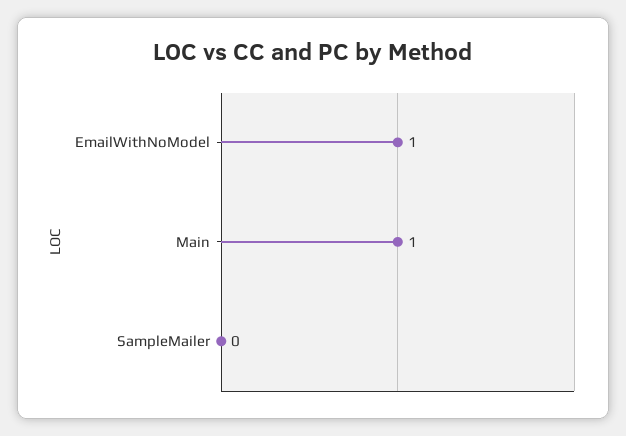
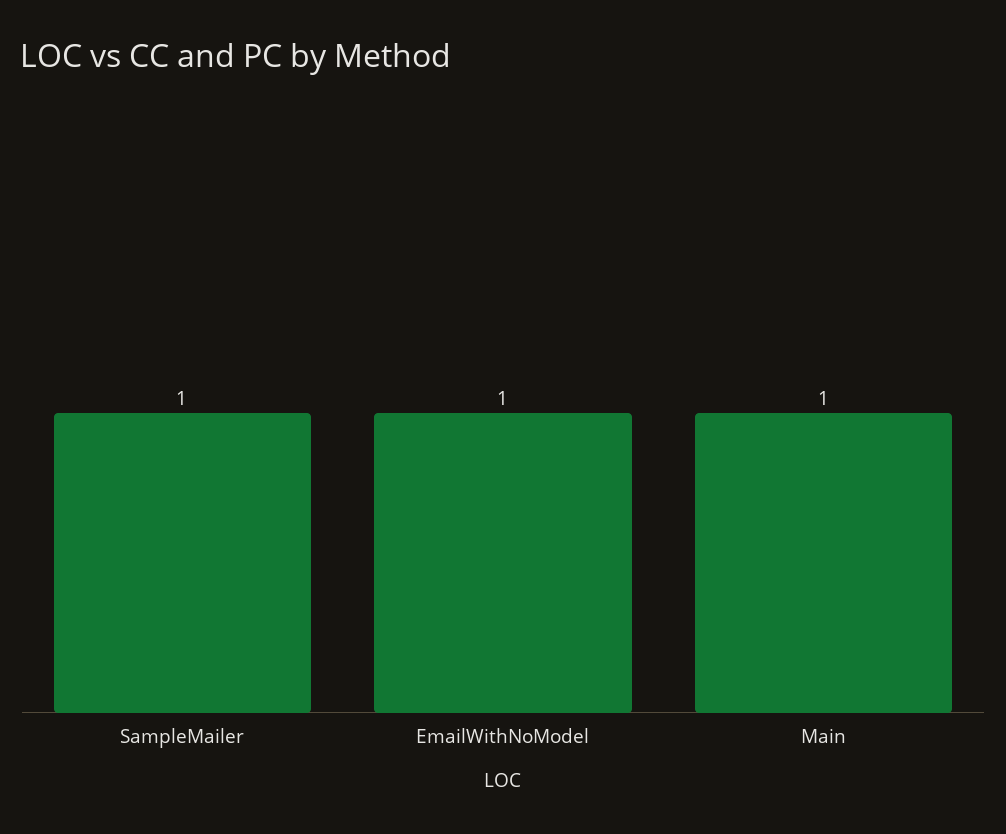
SampleMailer: 0 -> 1

